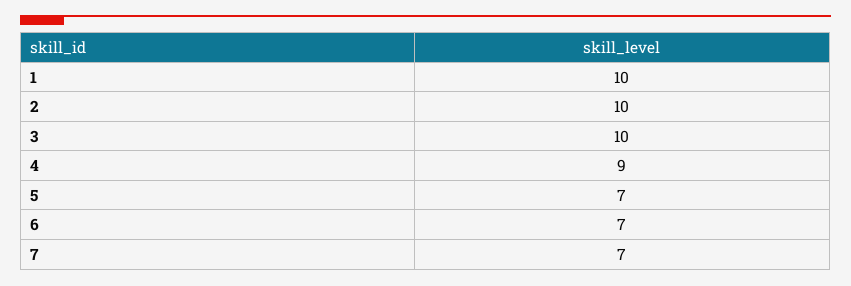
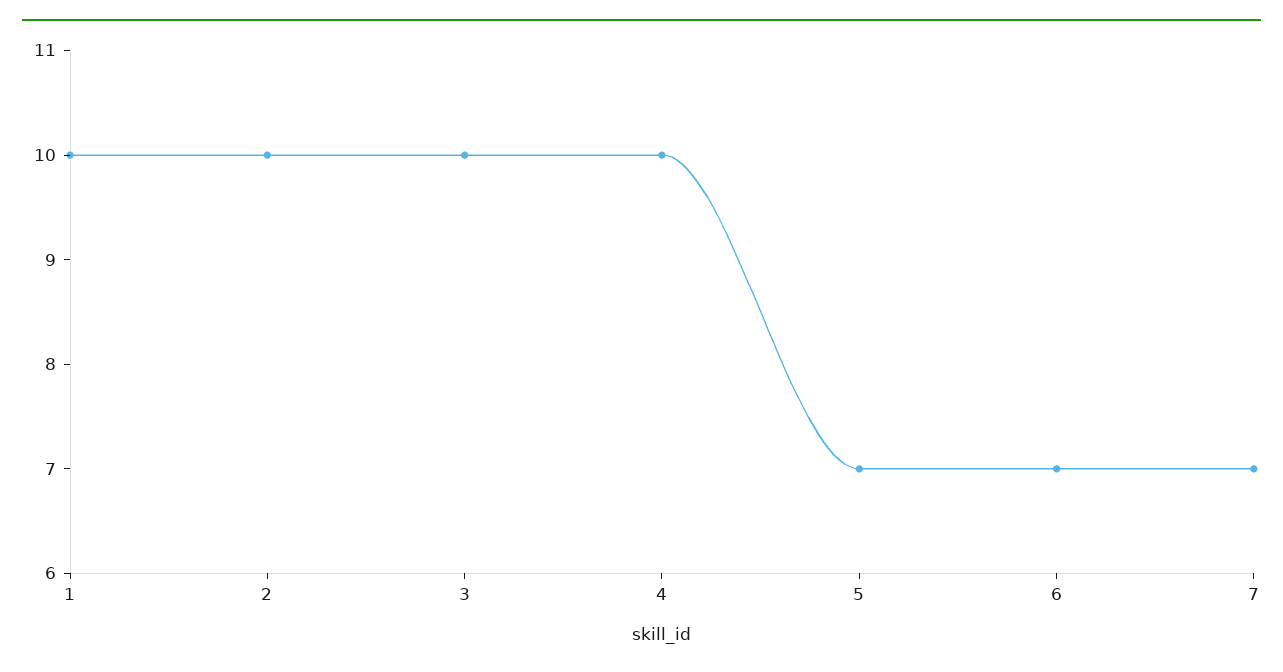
4: 9 -> 10

